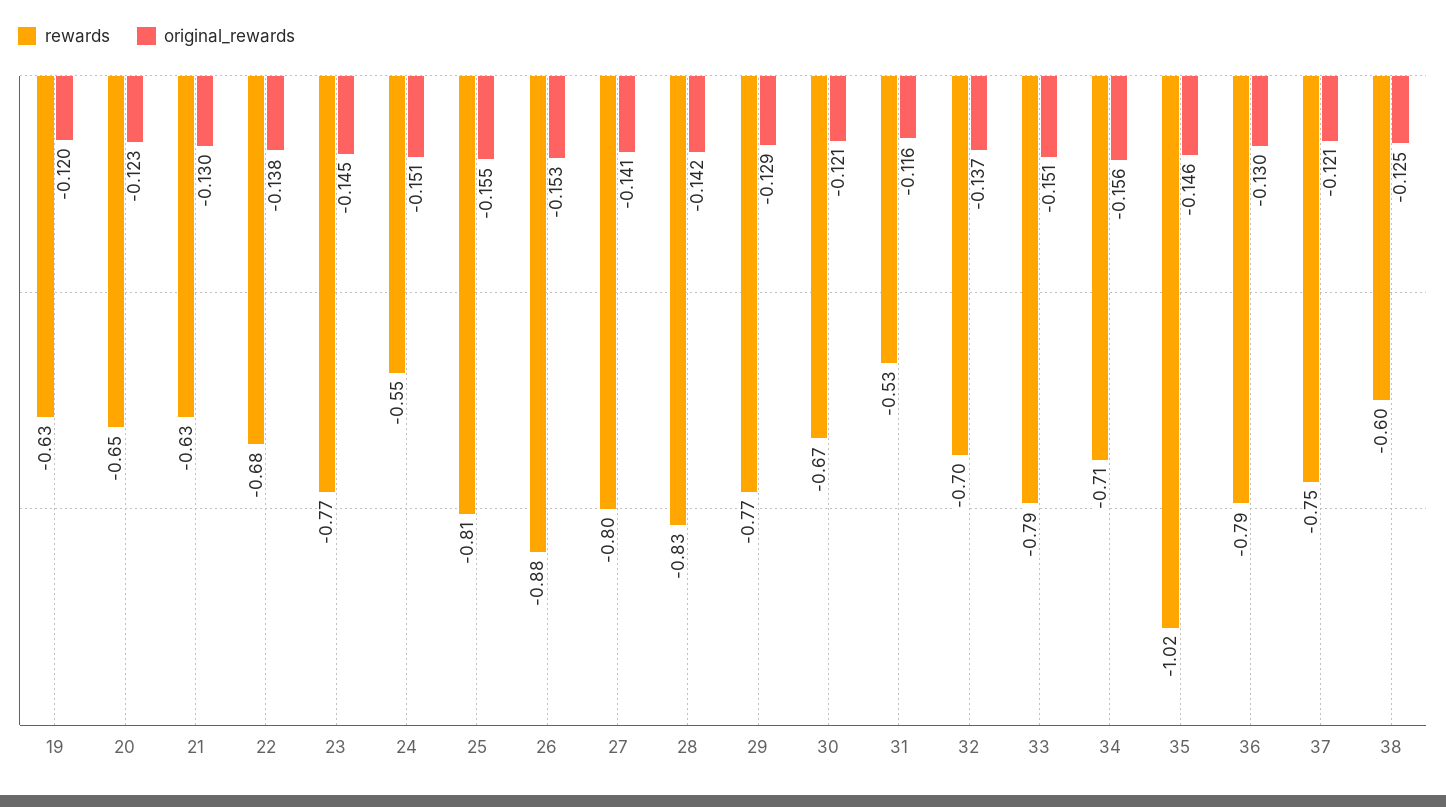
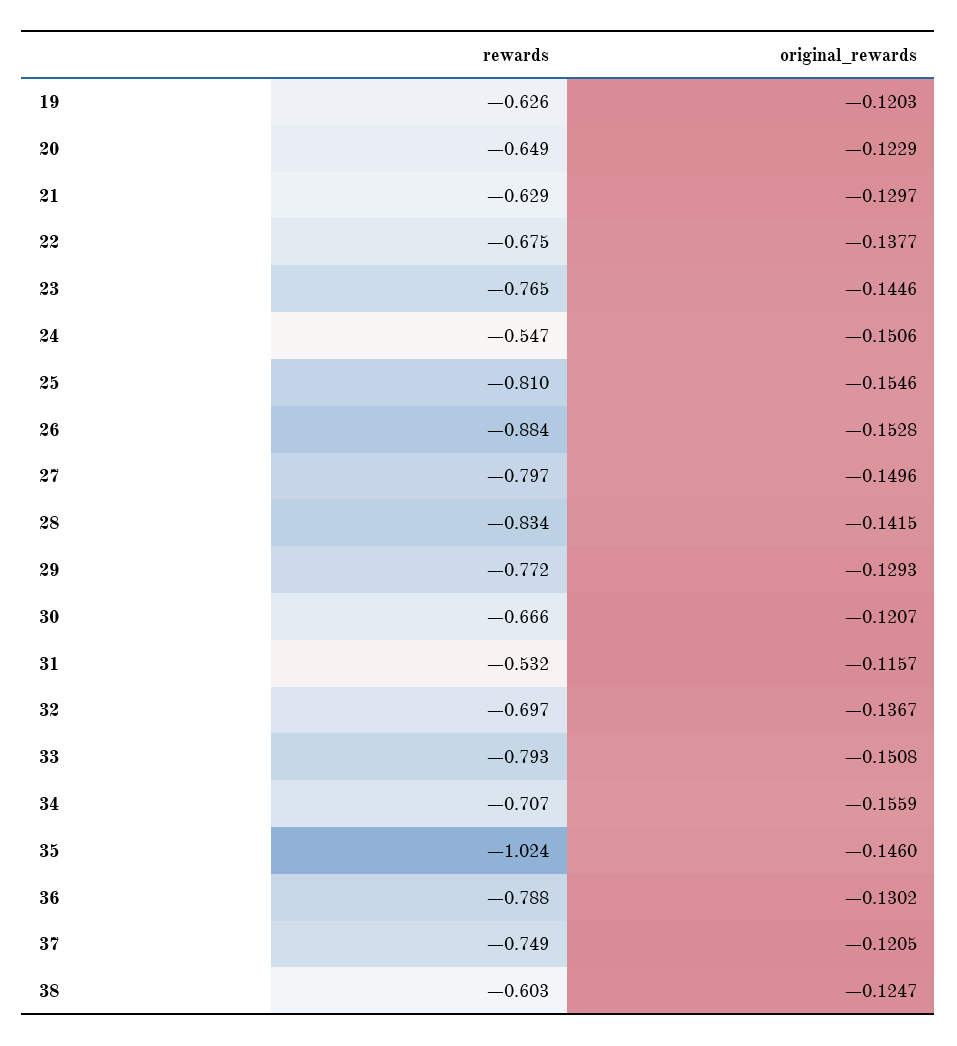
original_rewards, 27: -0.141 -> -0.1496

